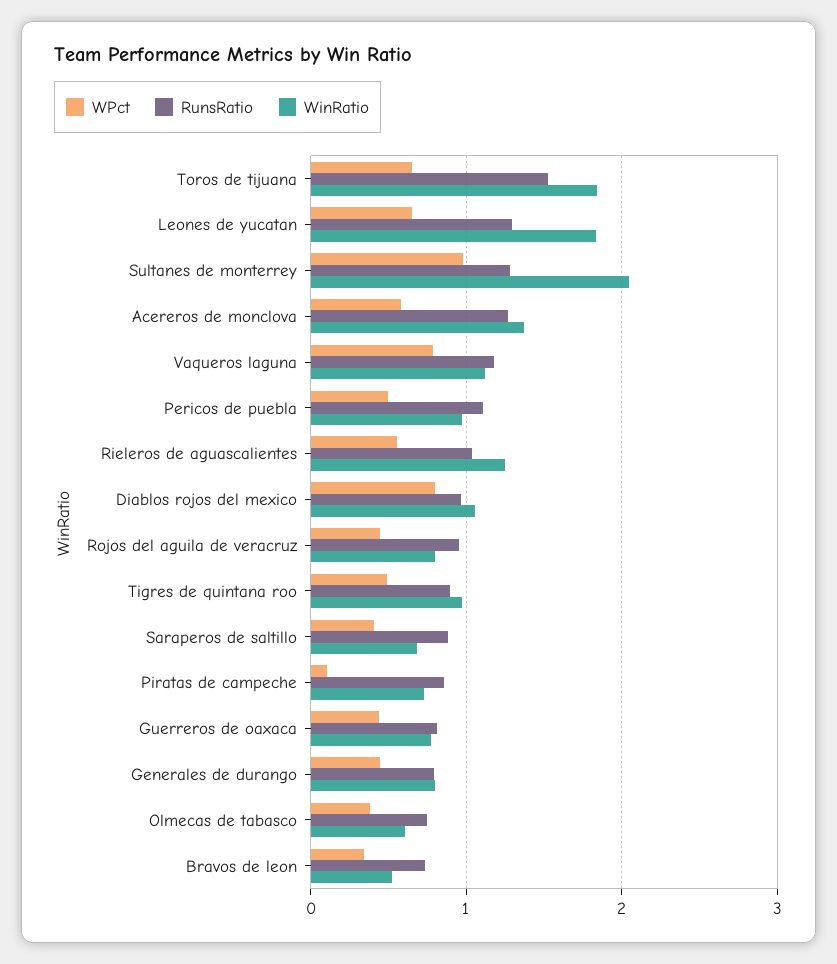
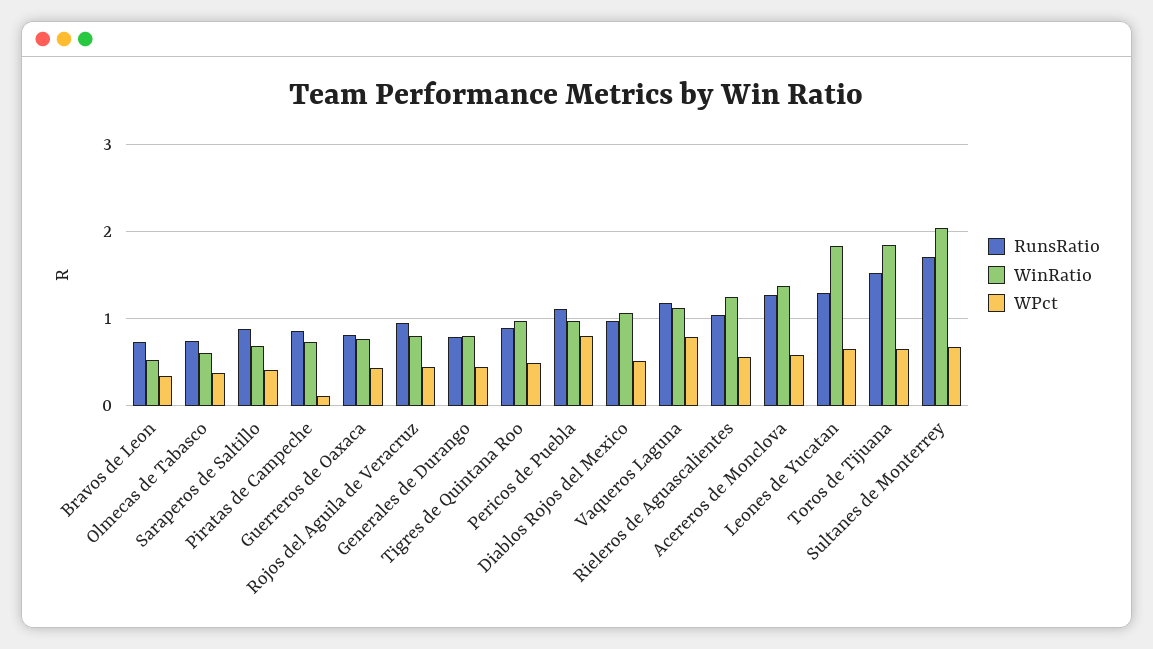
WPct, Sultanes de monterrey: 1 -> 0.7
RunsRatio, Sultanes de monterrey: 1.3 -> 1.7
WPct, Pericos de puebla: 0.5 -> 0.8
WPct, Diablos rojos del mexico: 0.8 -> 0.5

